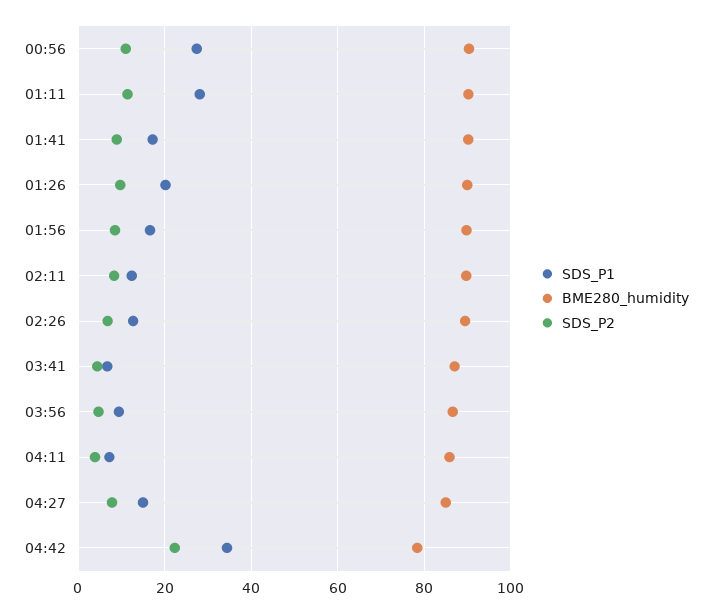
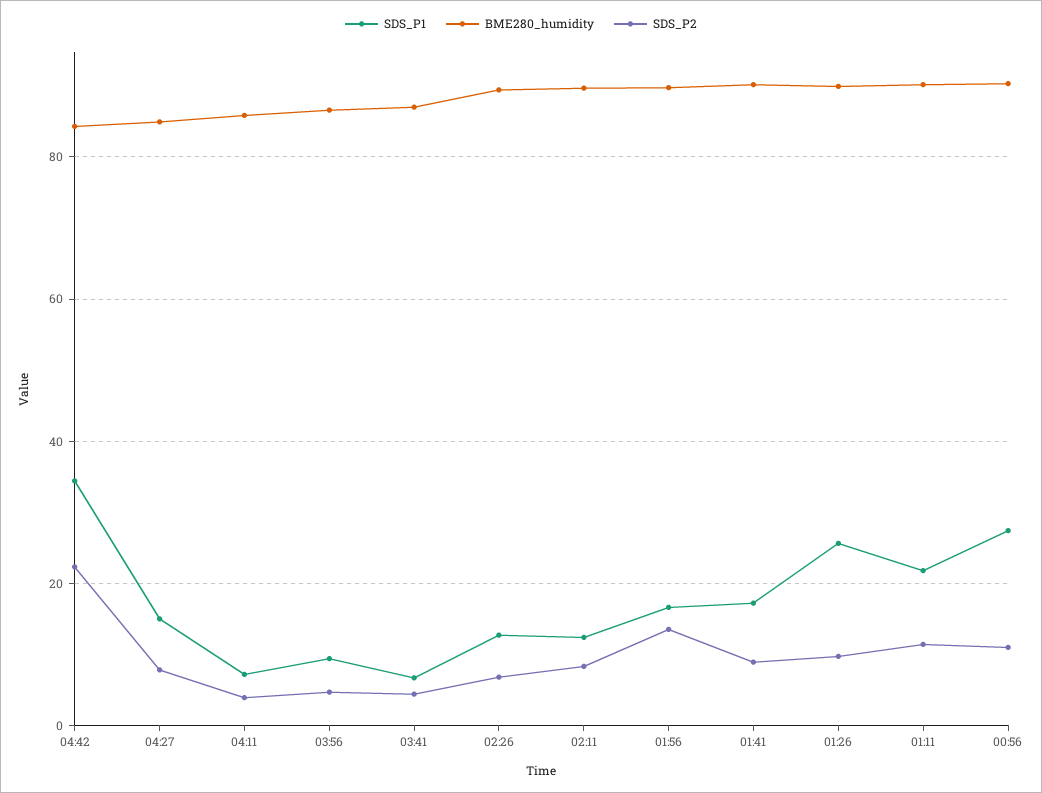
SDS_P1, 01:11: 28 -> 22
SDS_P1, 01:26: 20 -> 26
SDS_P2, 01:56: 8 -> 14
BME280_humidity, 04:42: 78 -> 84

